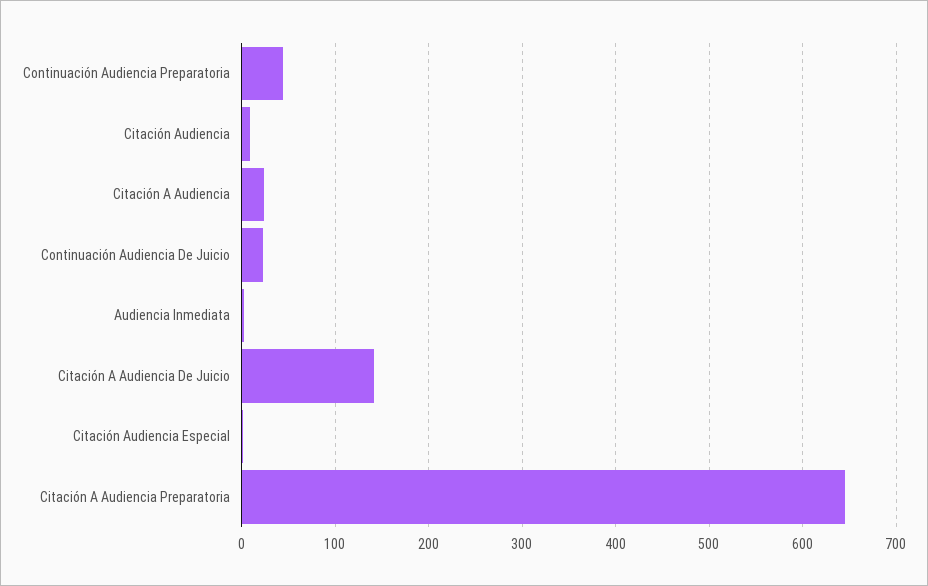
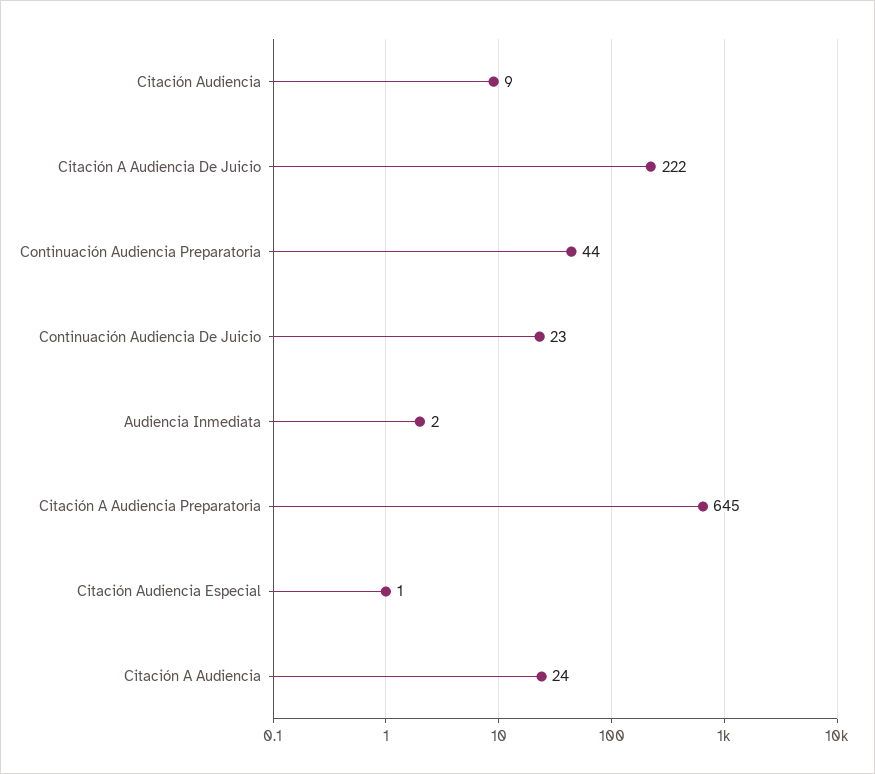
Citación A Audiencia De Juicio: 140 -> 222

